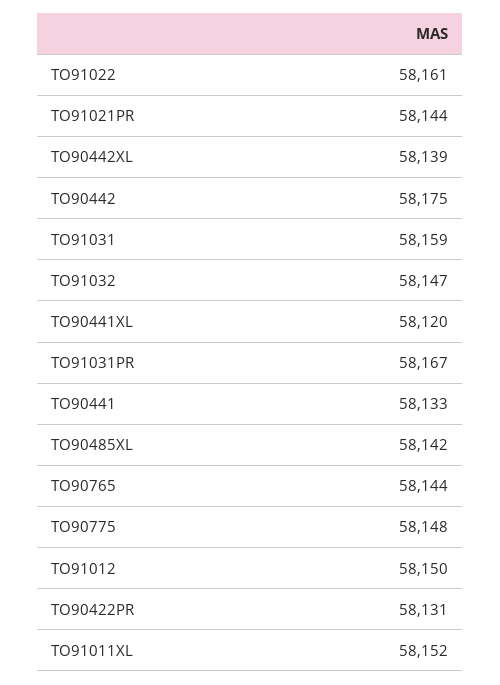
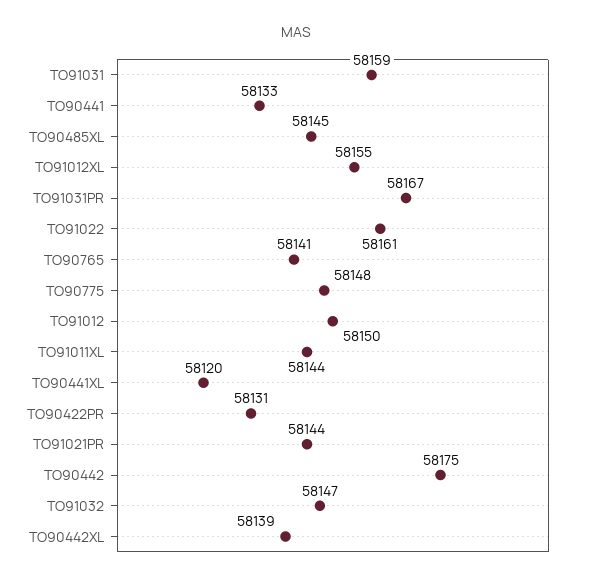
TO90485XL: 58142 -> 58145
TO90765: 58144 -> 58141
TO91011XL: 58152 -> 58144
TO91012XL: none -> 58155

